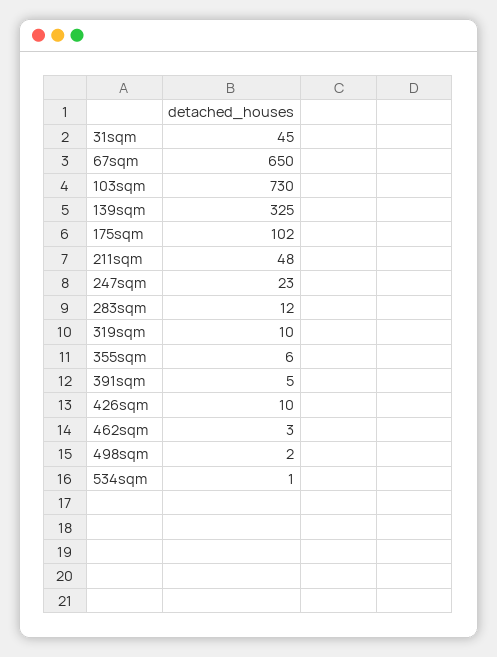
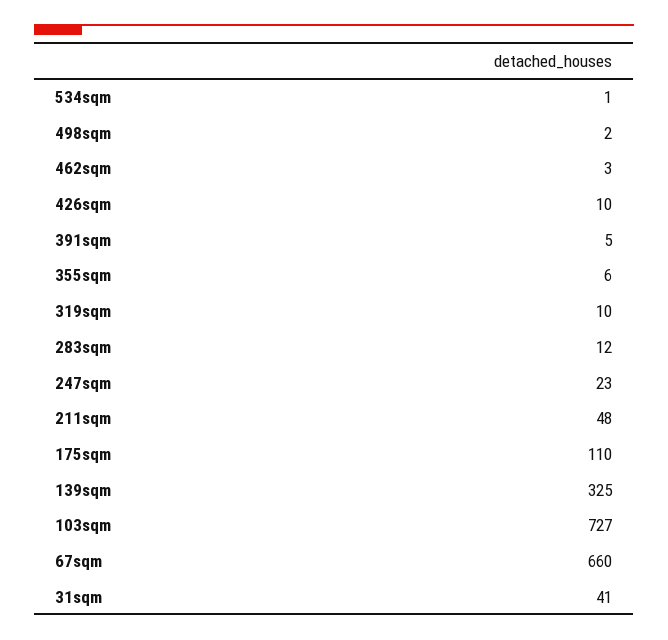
31sqm: 45 -> 41
67sqm: 650 -> 660
103sqm: 730 -> 727
175sqm: 102 -> 110

